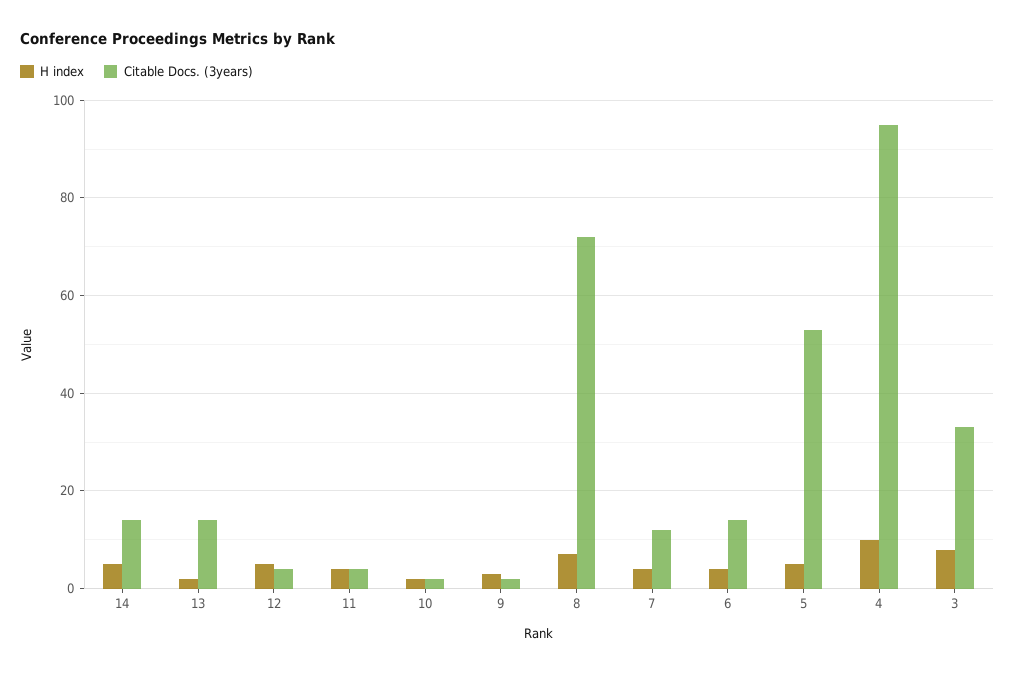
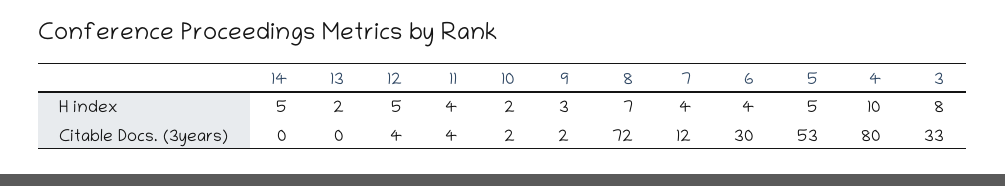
Citable Docs. (3years), 14: 15 -> 0
Citable Docs. (3years), 13: 15 -> 0
Citable Docs. (3years), 6: 15 -> 30
Citable Docs. (3years), 4: 95 -> 80

